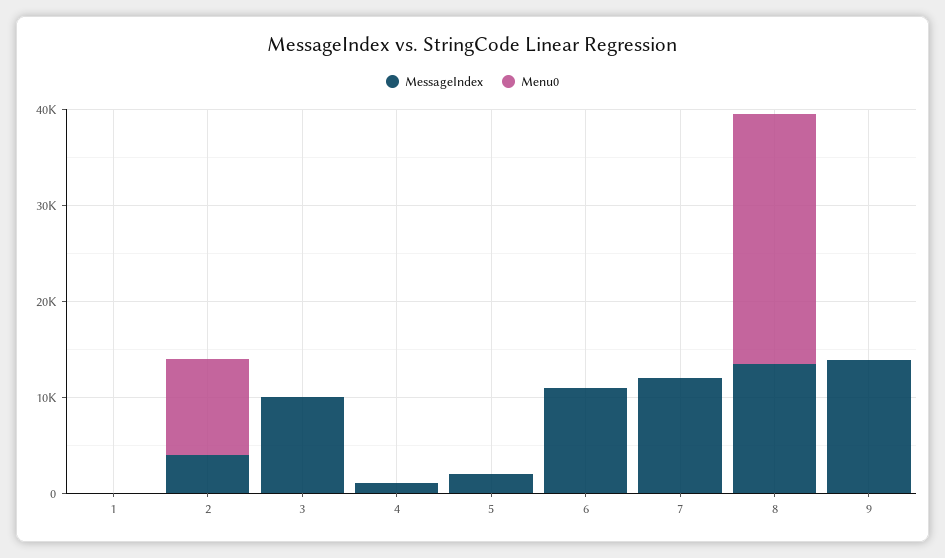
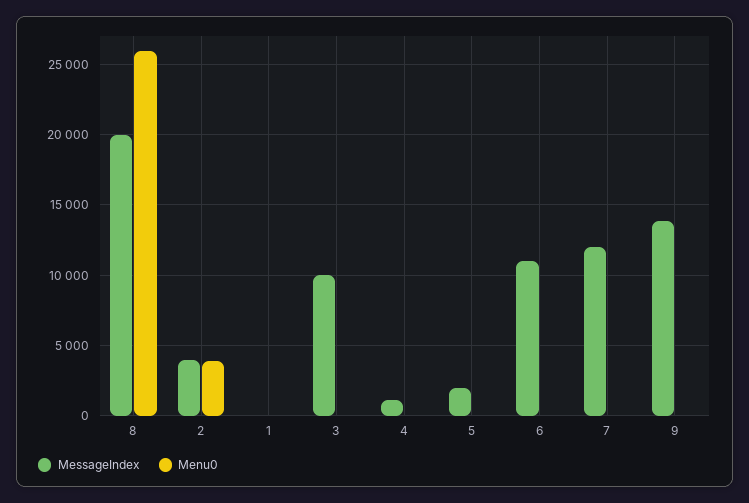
Menu0, 2: 10000 -> 4000
MessageIndex, 8: 14000 -> 20000

